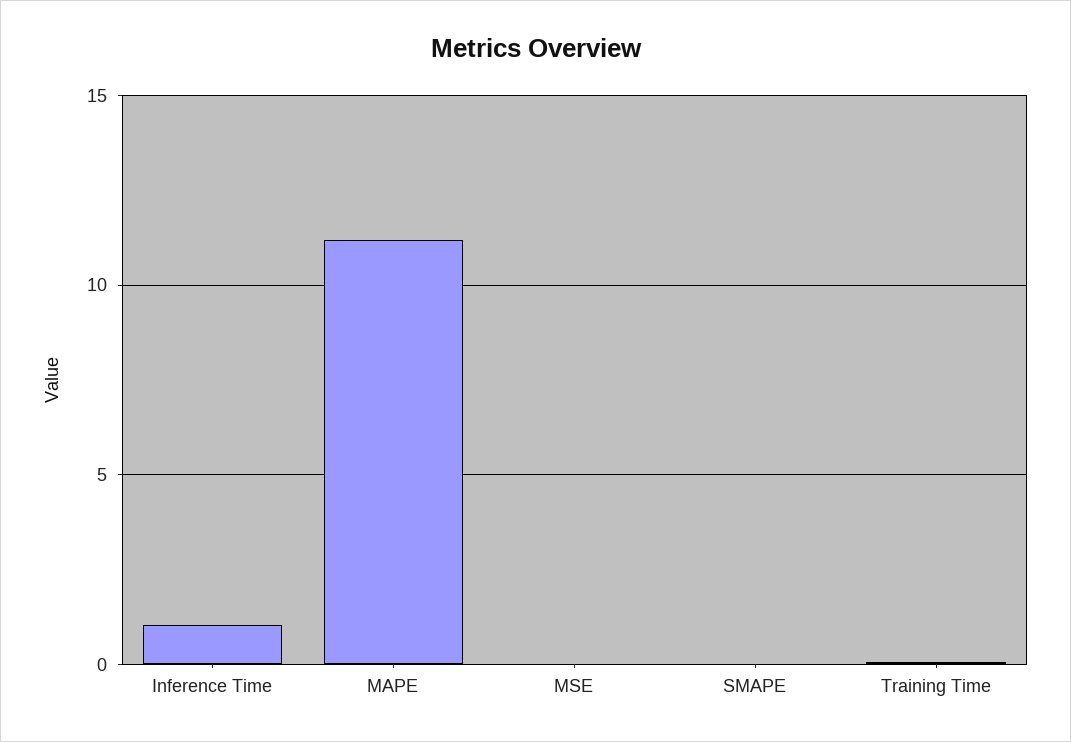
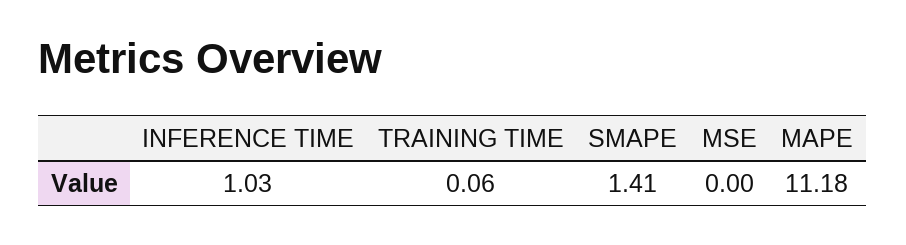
SMAPE: 0 -> 1.41

